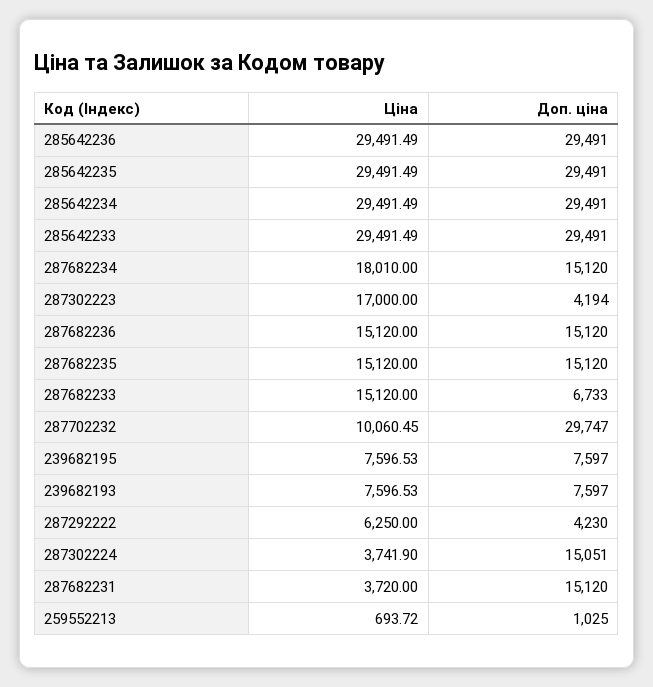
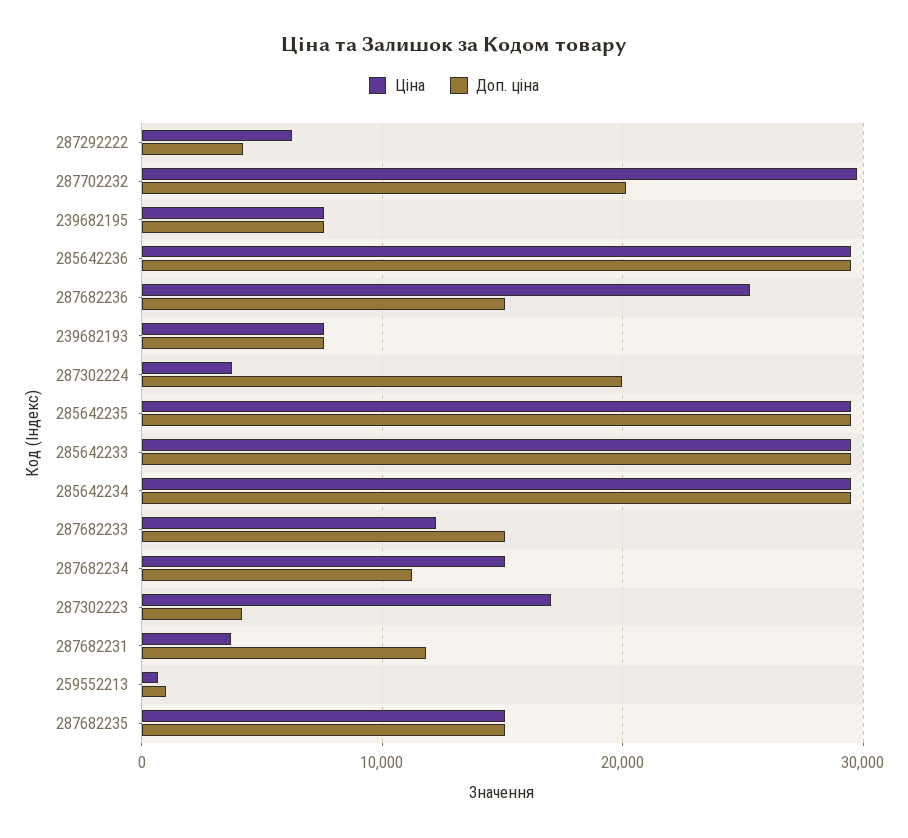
Ціна, 287682234: 18010 -> 15000
Доп. ціна, 287682234: 15120 -> 11000
Ціна, 287682236: 15120 -> 25000
Ціна, 287682233: 15120 -> 12000
Доп. ціна, 287682233: 6733 -> 15000
Ціна, 287702232: 10060.45 -> 30000
Доп. ціна, 287702232: 29747 -> 20000
Доп. ціна, 287302224: 15051 -> 20000
Доп. ціна, 287682231: 15120 -> 12000

